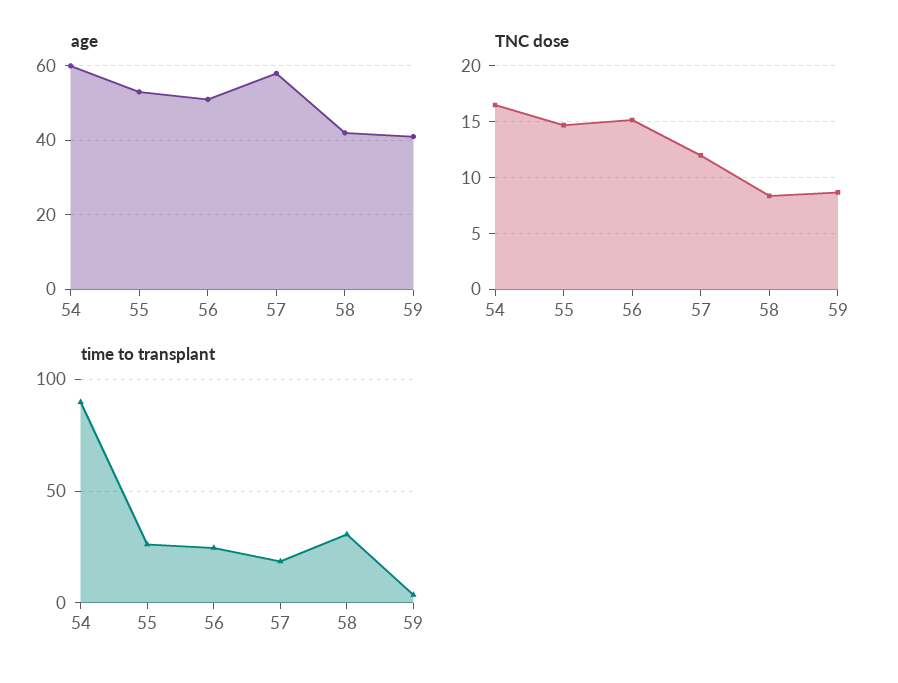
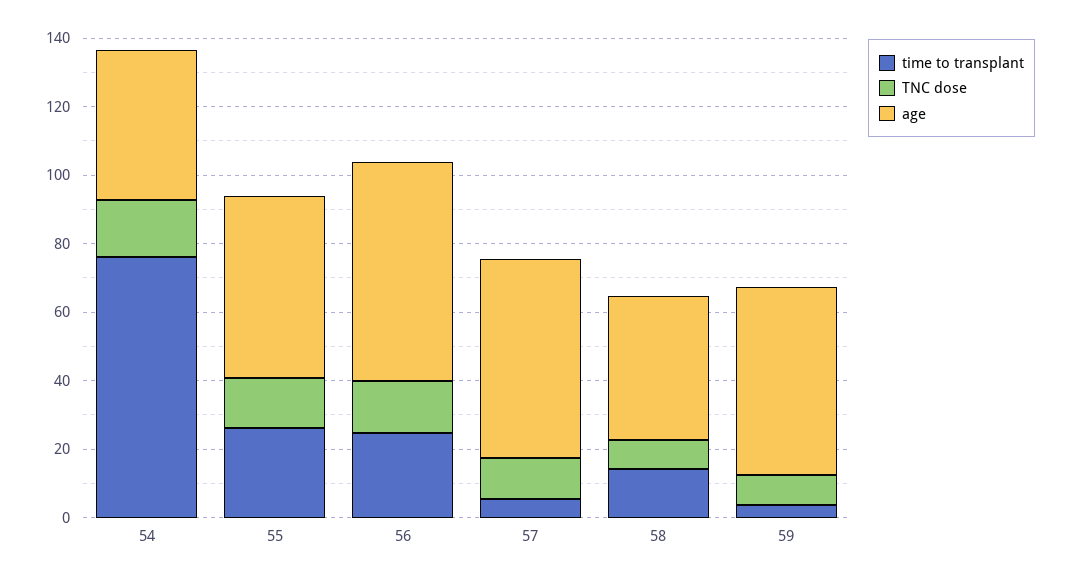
age, 54: 60 -> 45
age, 56: 50 -> 65
age, 59: 40 -> 55
time to transplant, 54: 90 -> 75
time to transplant, 57: 20 -> 5
time to transplant, 58: 30 -> 15

